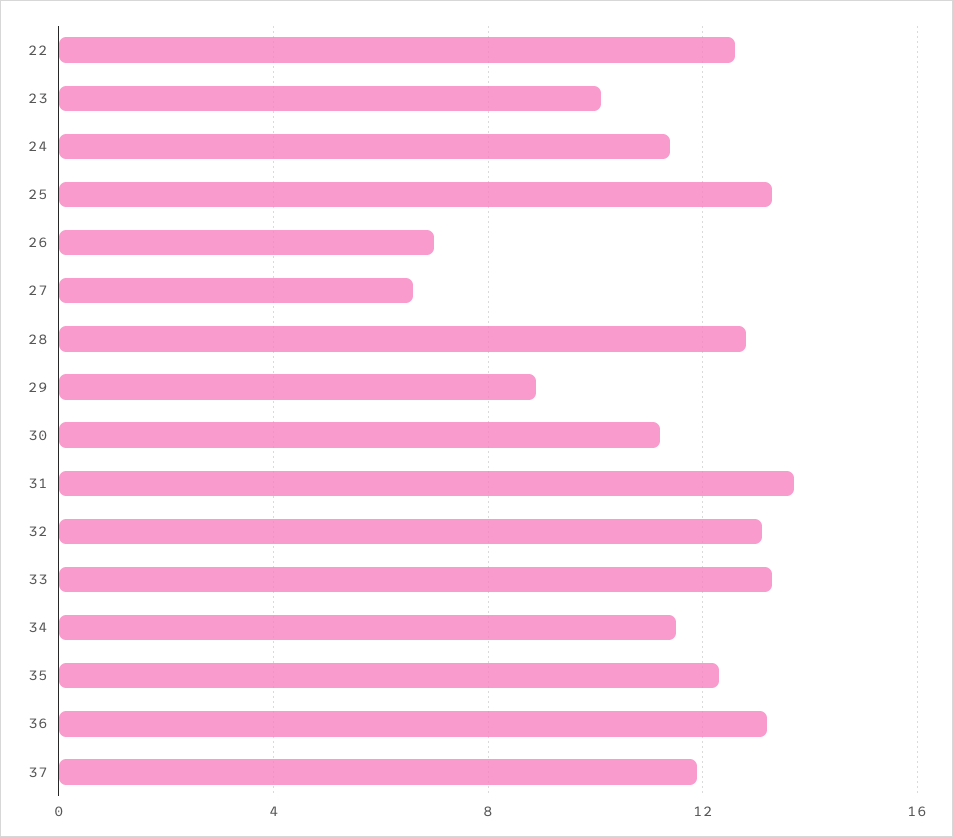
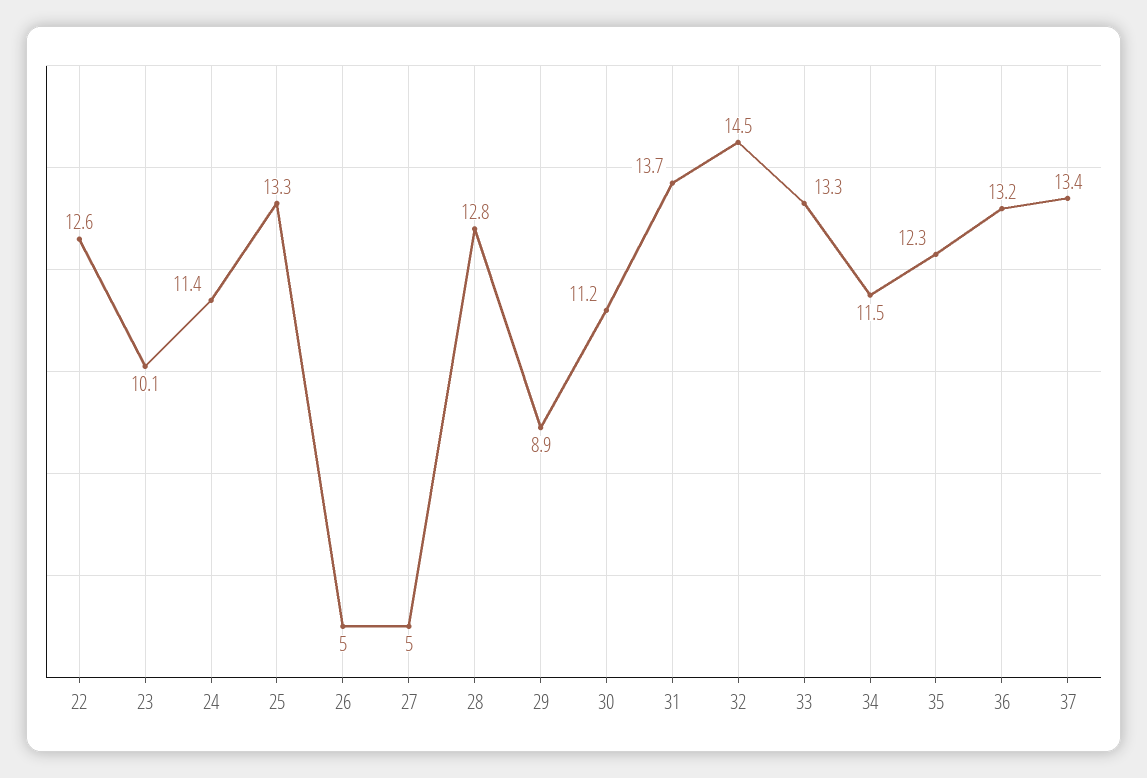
26: 7 -> 5
27: 6.5 -> 5
32: 13 -> 14.5
37: 12 -> 13.4

